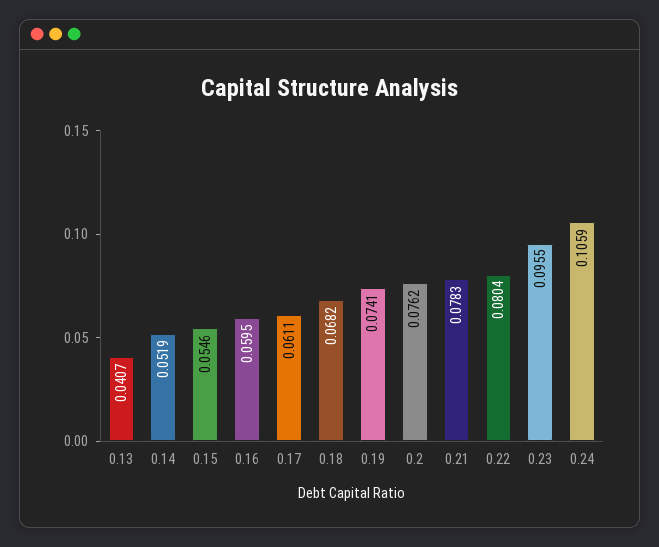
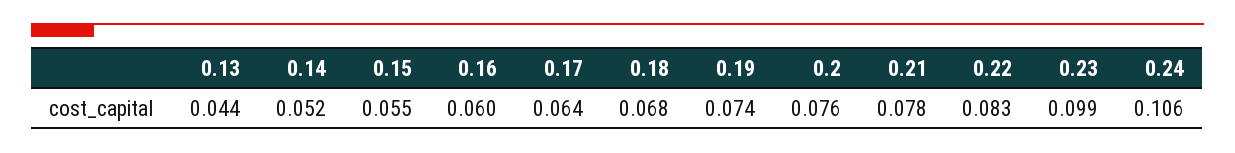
0.13: 0.0407 -> 0.044
0.17: 0.0611 -> 0.064
0.22: 0.0804 -> 0.083
0.23: 0.0955 -> 0.099

